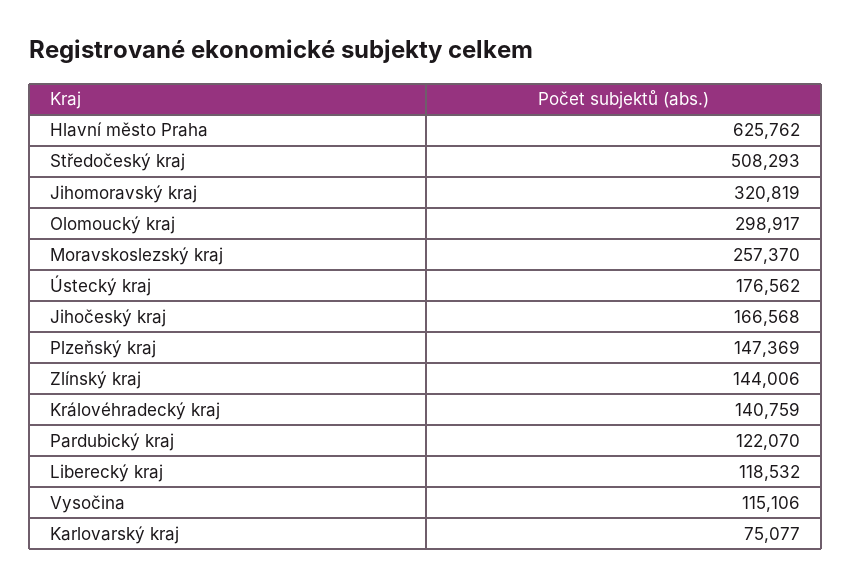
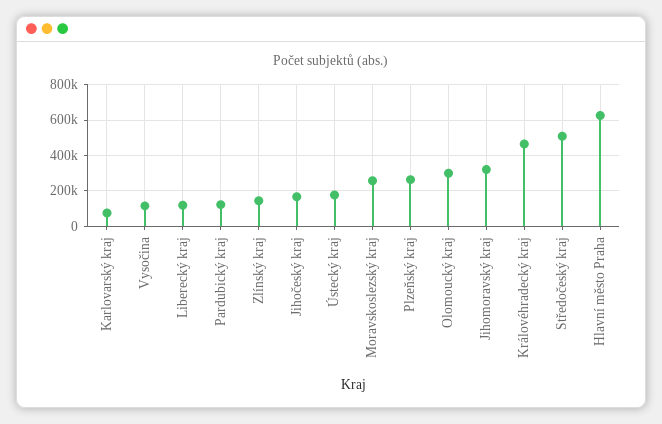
Plzeňský kraj: 147369 -> 250000
Královéhradecký kraj: 140759 -> 450000

